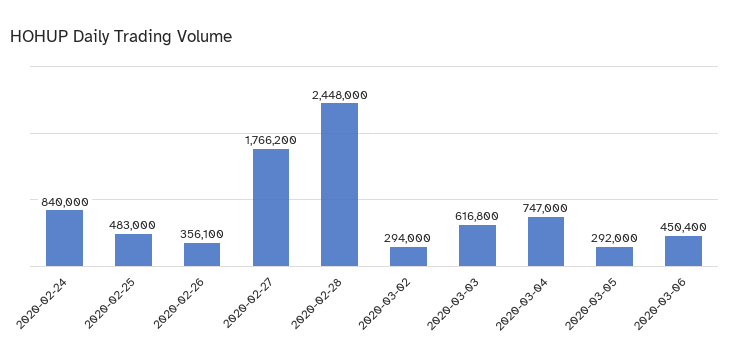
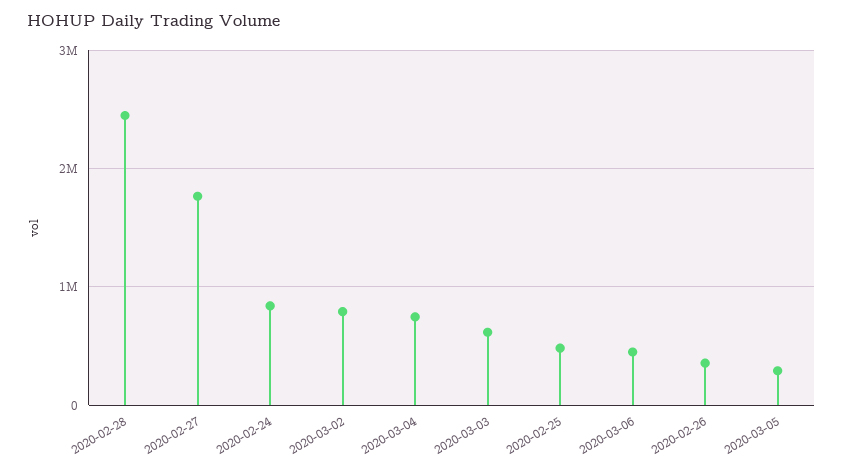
2020-03-02: 294000 -> 800000

